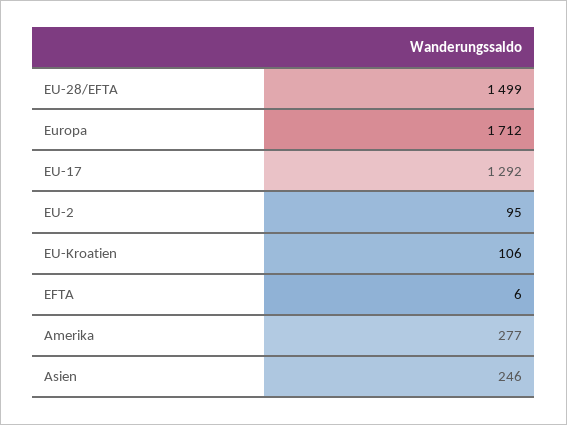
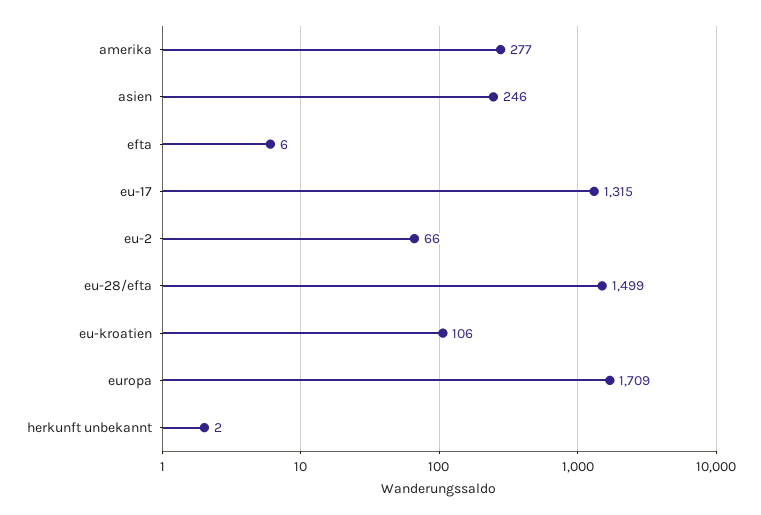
Europa: 1712 -> 1709
EU-17: 1292 -> 1315
EU-2: 95 -> 66
herkunft unbekannt: none -> 2

